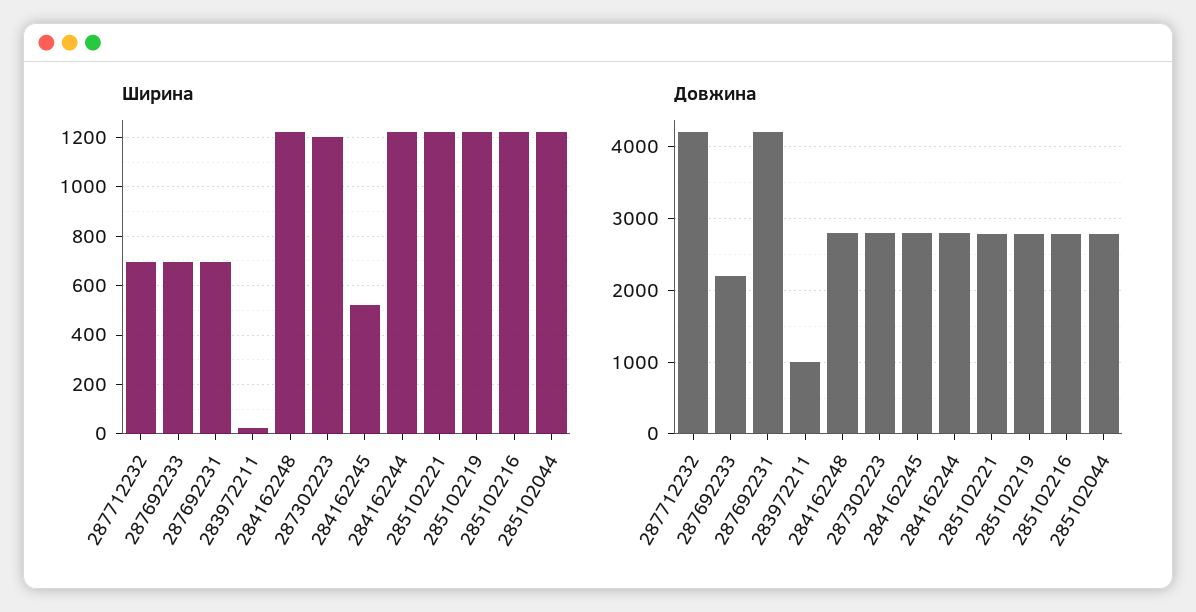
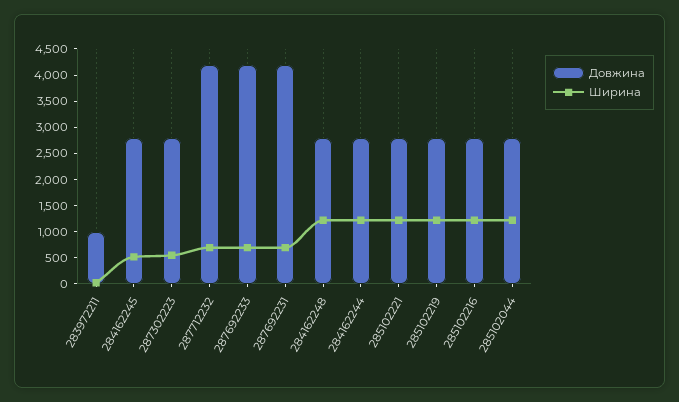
Ширина, 287302223: 1200 -> 500
Довжина, 287692233: 2200 -> 4250

